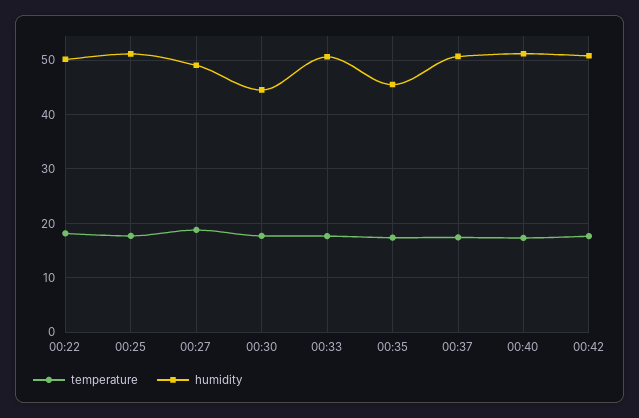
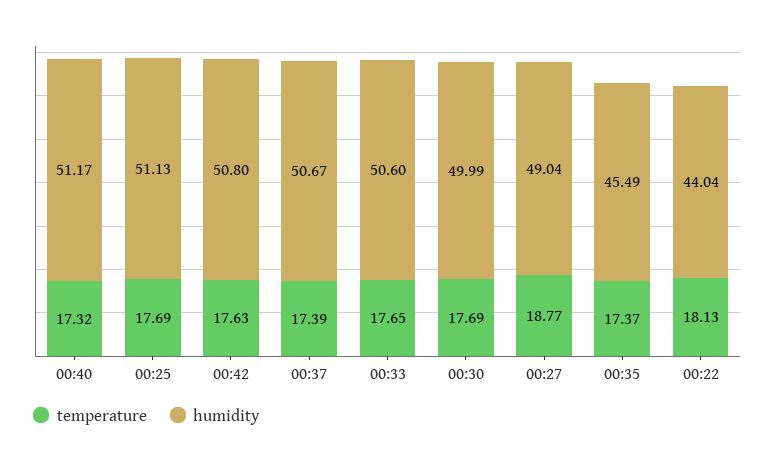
humidity, 00:22: 50 -> 44.04
humidity, 00:30: 44 -> 49.99

